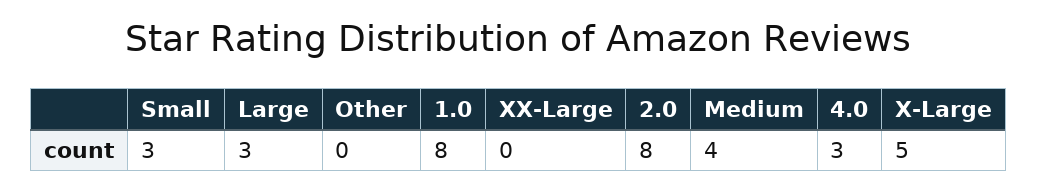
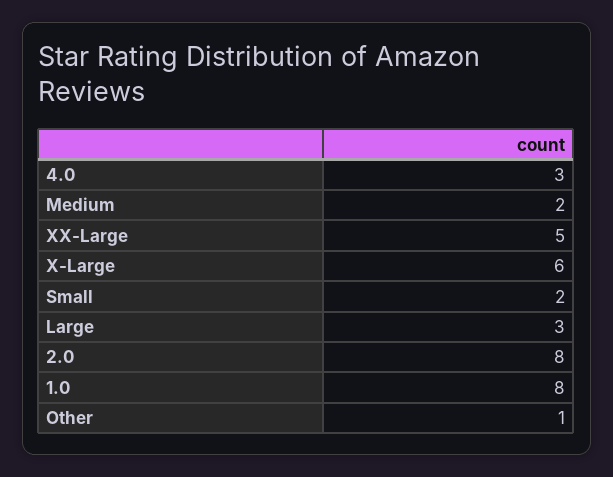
Small: 3 -> 2
Other: 0 -> 1
XX-Large: 0 -> 5
Medium: 4 -> 2
X-Large: 5 -> 6

